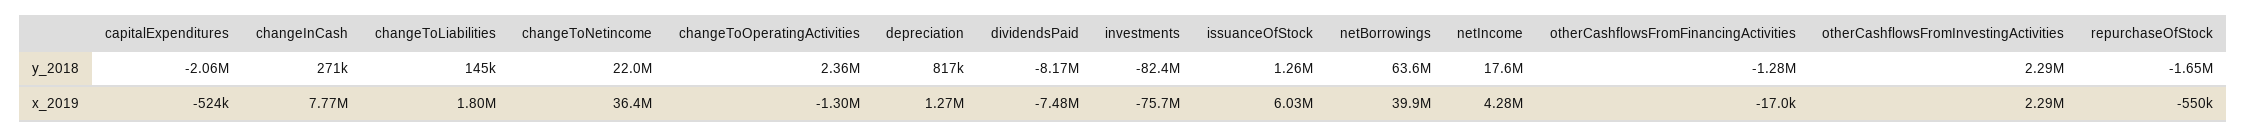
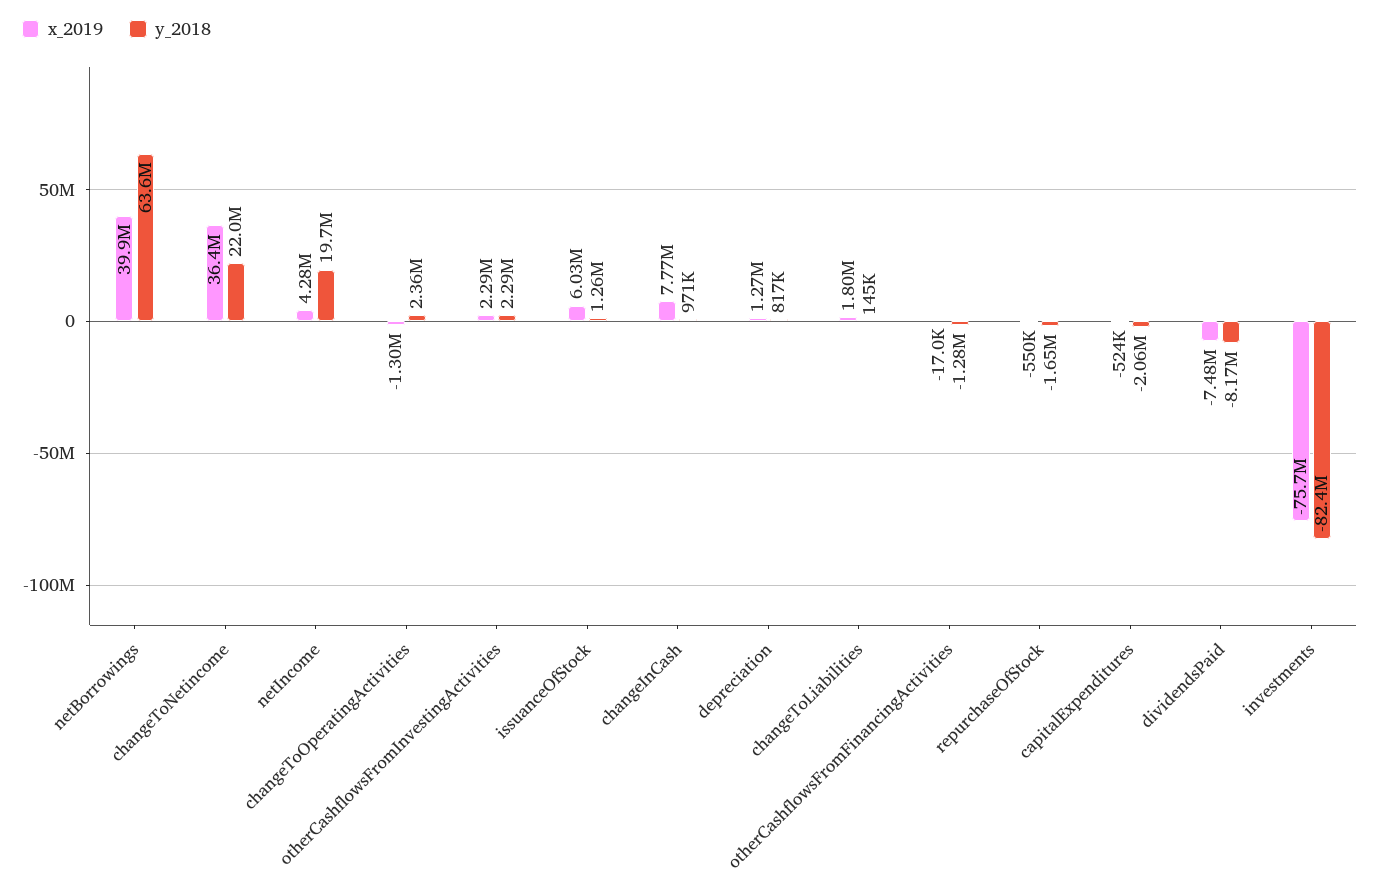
y_2018, changeInCash: 271000 -> 971000
y_2018, netIncome: 17600000 -> 19700000

